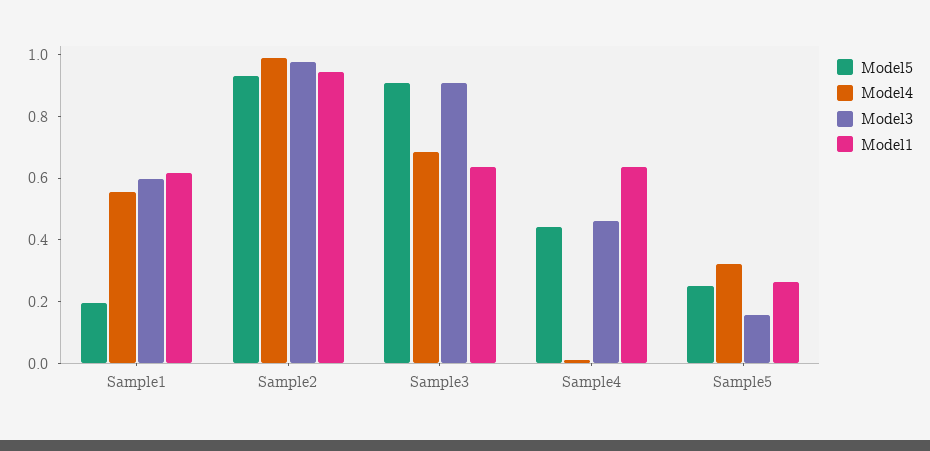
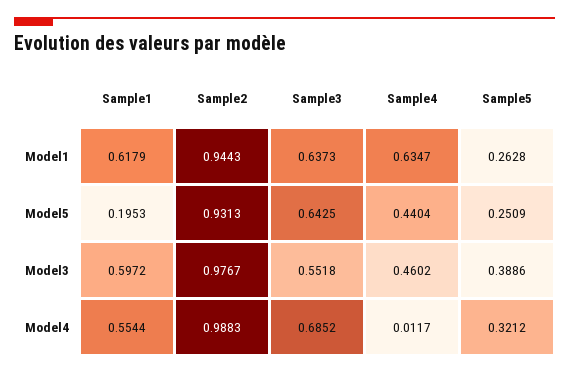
Model5, Sample3: 0.9 -> 0.6425
Model3, Sample3: 0.9 -> 0.5518
Model3, Sample5: 0.15 -> 0.3886

